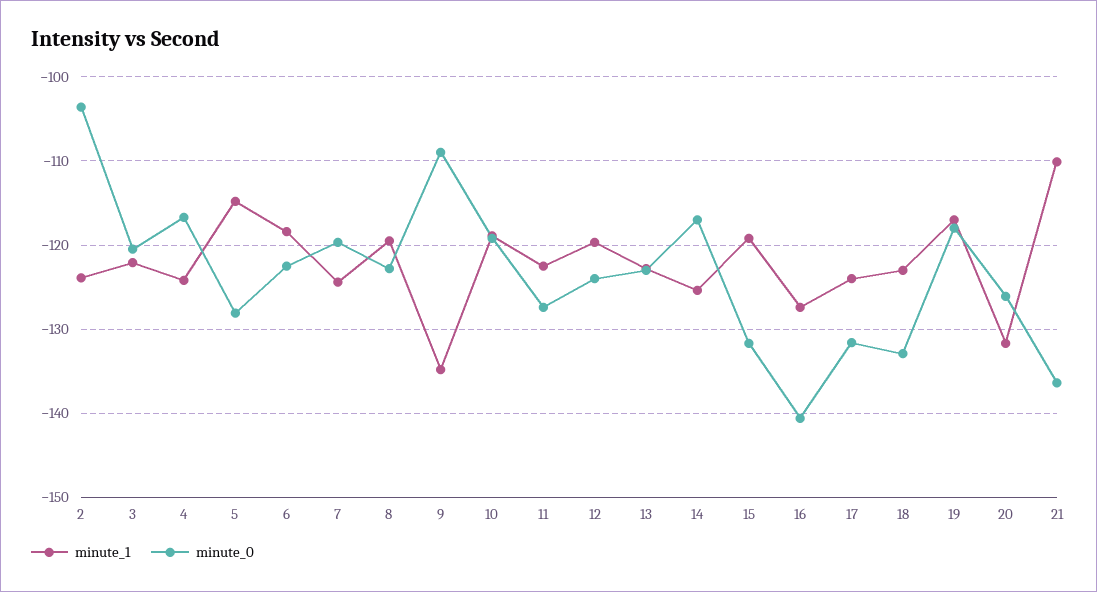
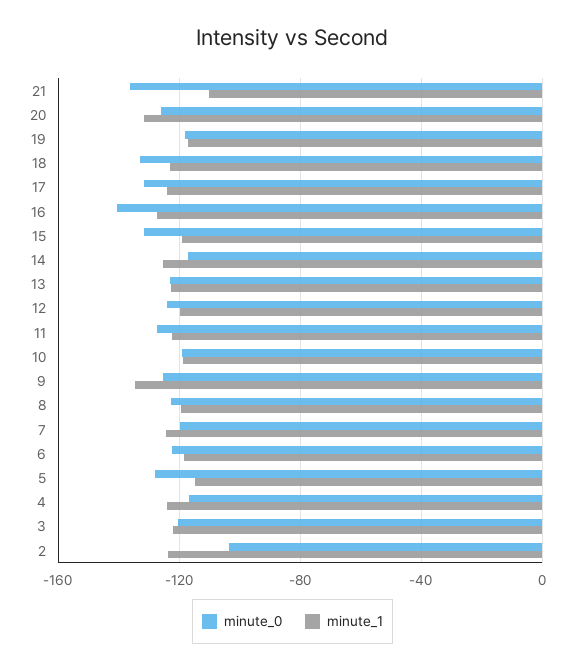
minute_0, 9: -109 -> -125

